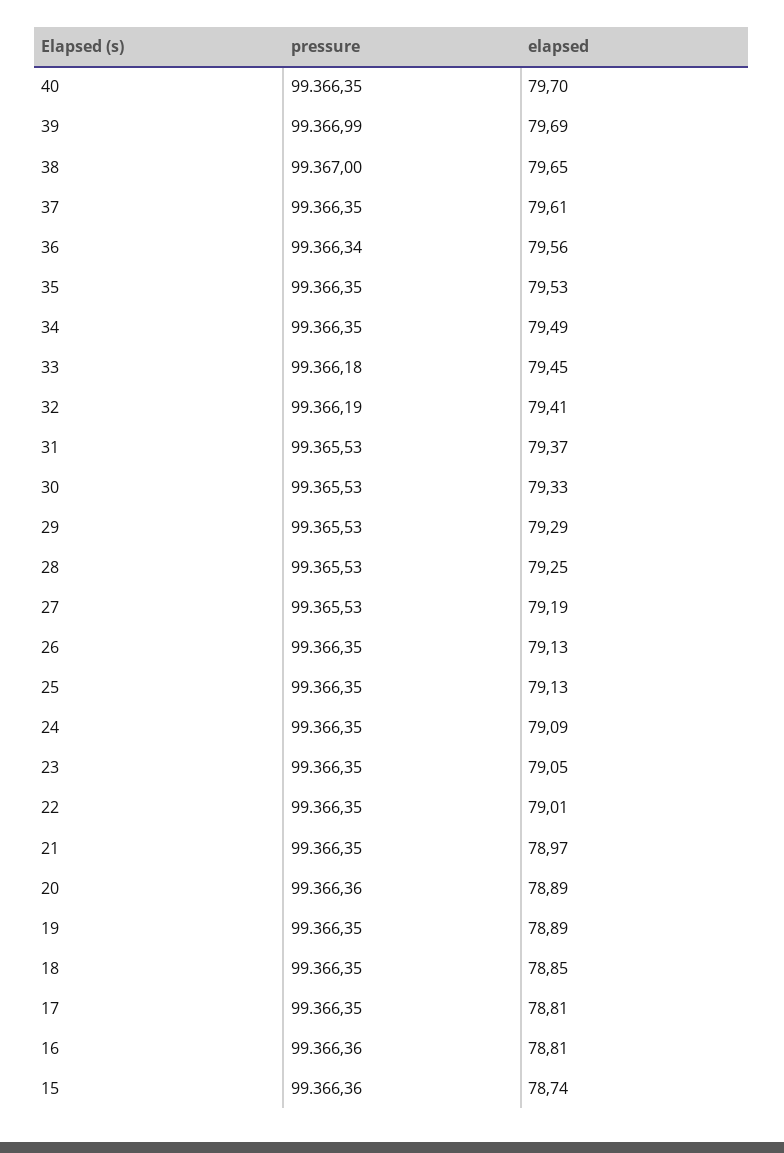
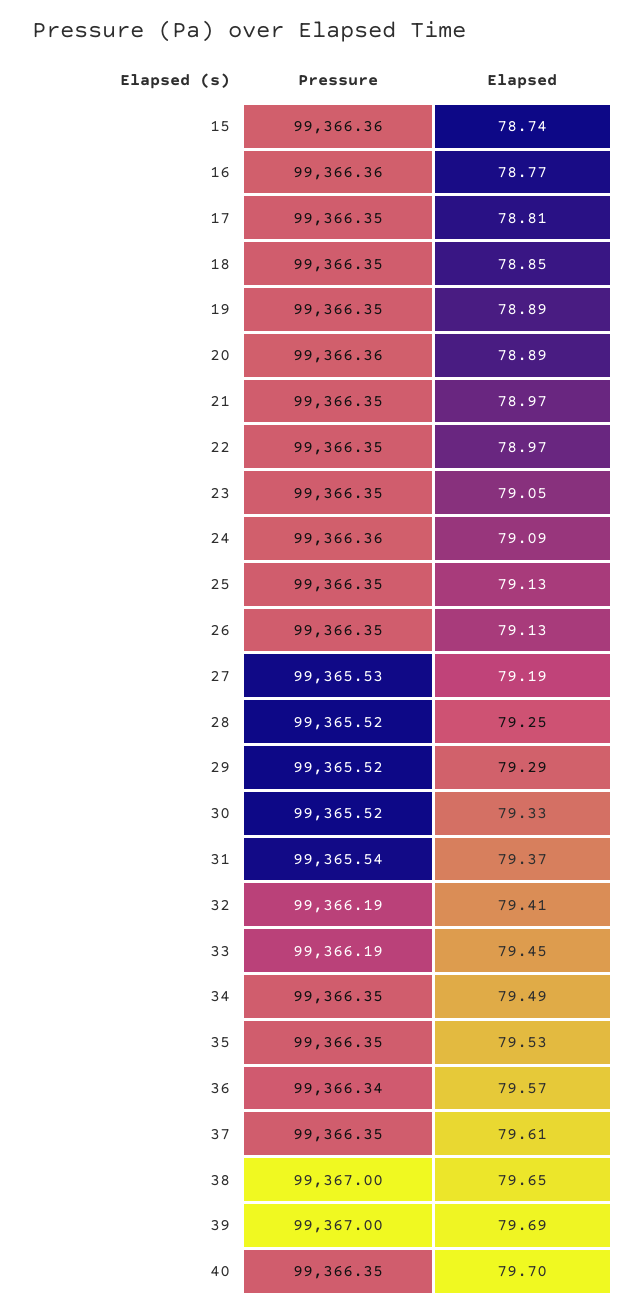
pressure, 39: 99366.99 -> 99367
elapsed, 36: 79.56 -> 79.57
pressure, 33: 99366.18 -> 99366.19
pressure, 31: 99365.53 -> 99365.54
pressure, 30: 99365.53 -> 99365.52
pressure, 29: 99365.53 -> 99365.52
pressure, 28: 99365.53 -> 99365.52
pressure, 24: 99366.35 -> 99366.36
elapsed, 22: 79.01 -> 78.97
elapsed, 16: 78.81 -> 78.77

